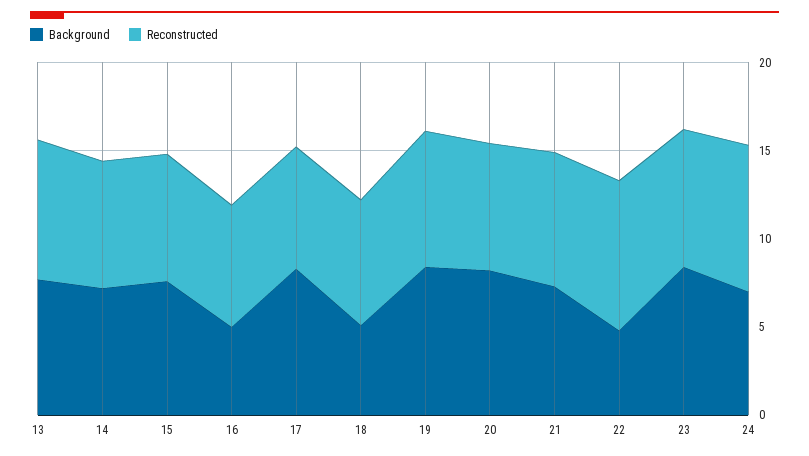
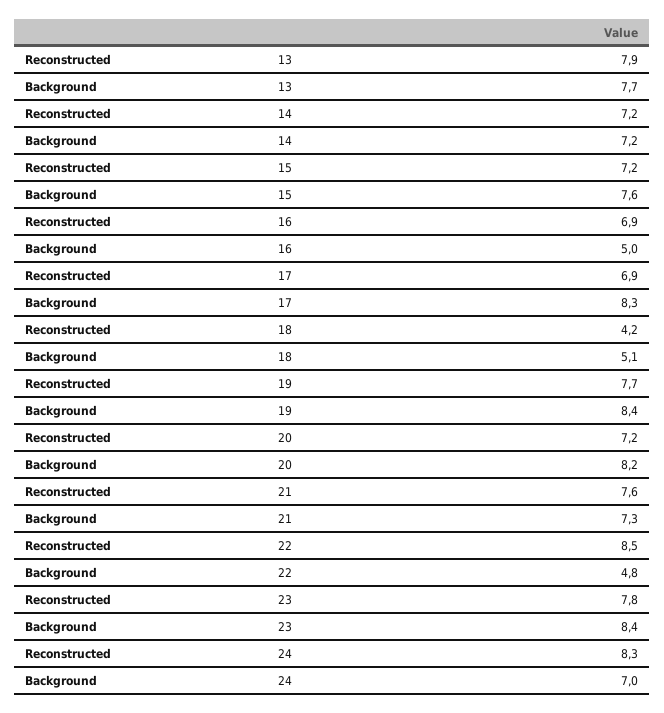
Reconstructed, 18: 7 -> 4.2

